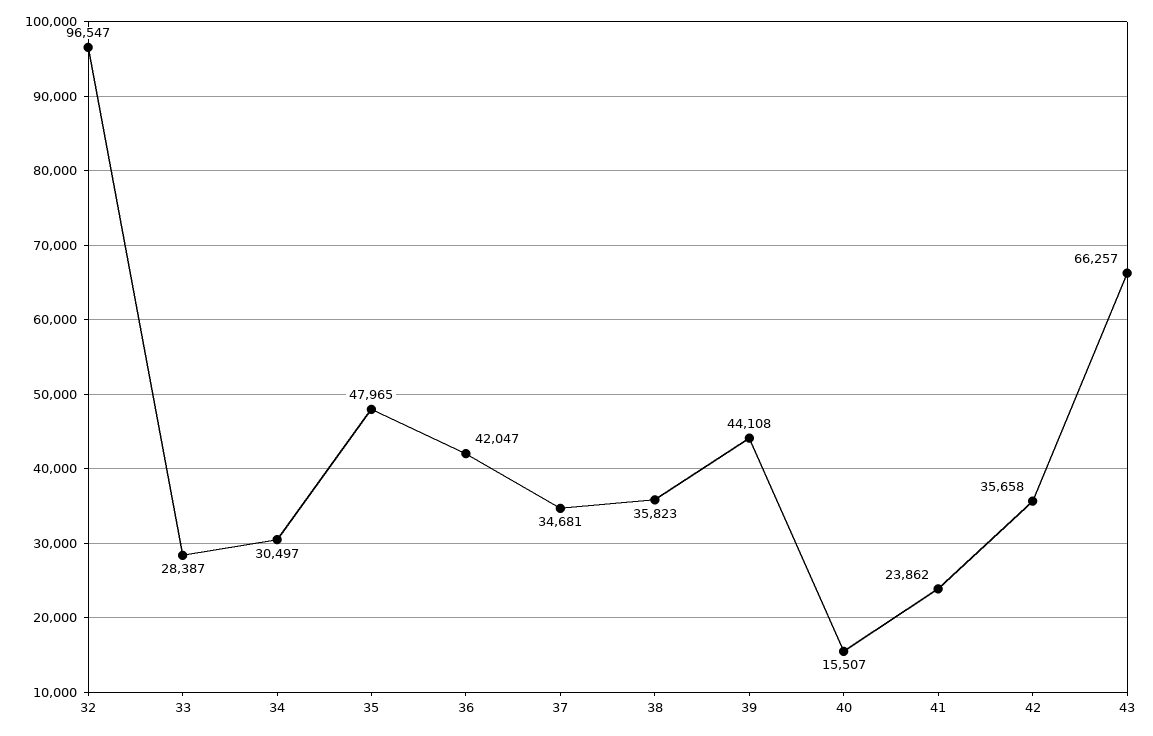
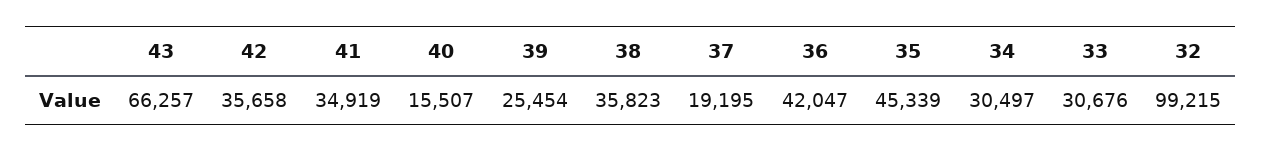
32: 96547 -> 99215
33: 28387 -> 30676
35: 47965 -> 45339
37: 34681 -> 19195
39: 44108 -> 25454
41: 23862 -> 34919

